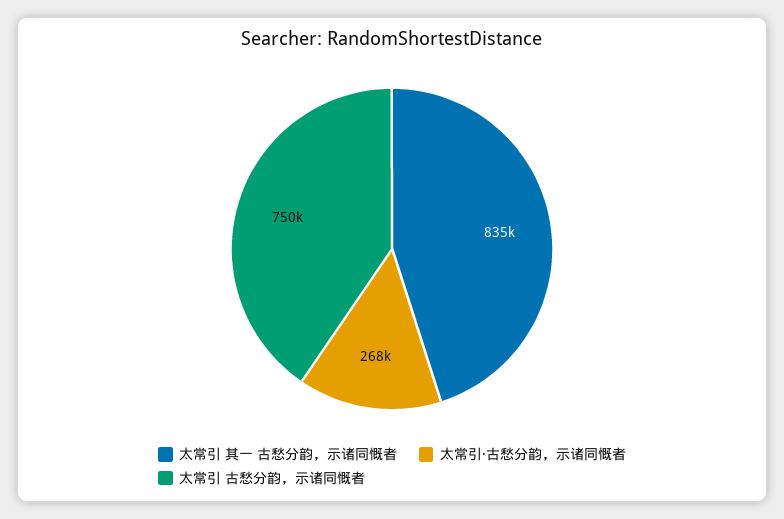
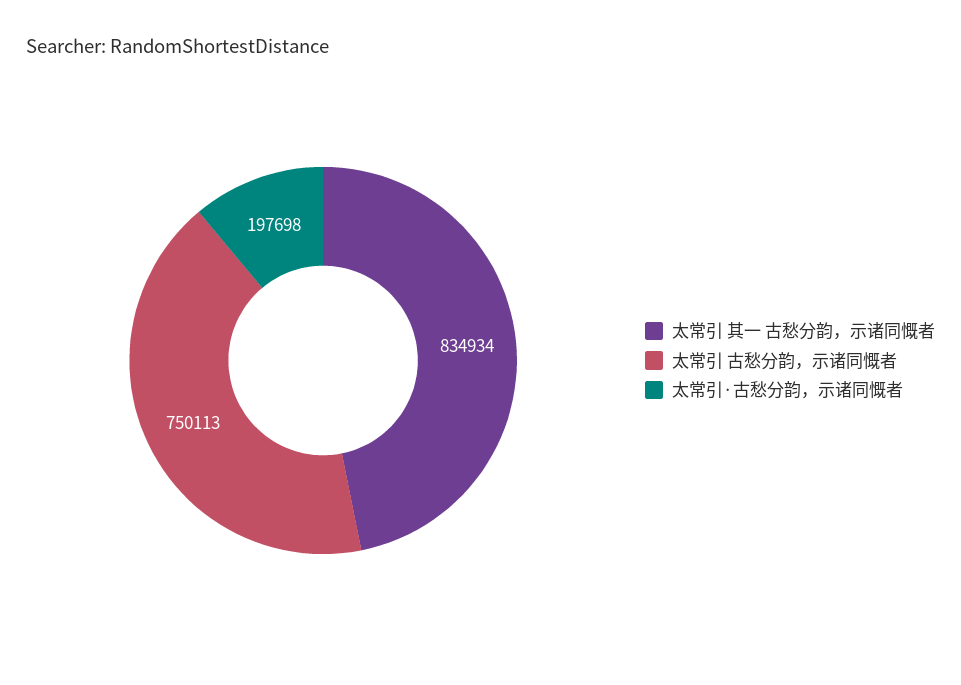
太常引·古愁分韵，示诸同慨者: 268000 -> 197698

